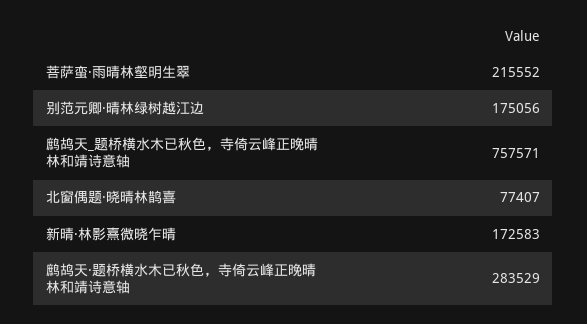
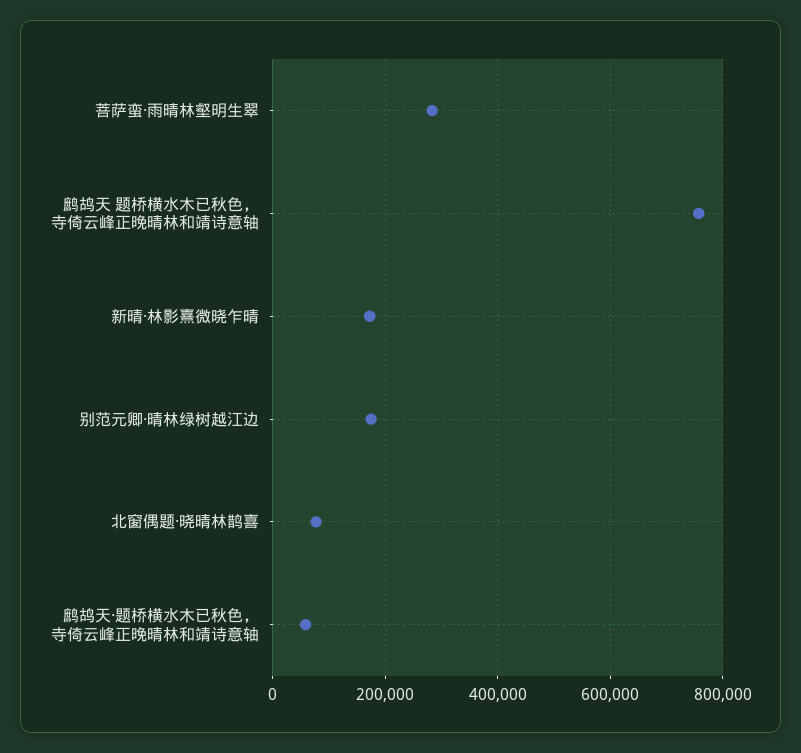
菩萨蛮·雨晴林壑明生翠: 215552 -> 280000
鹧鸪天·题桥横水木已秋色，寺倚云峰正晚晴林和靖诗意轴: 283529 -> 60000

